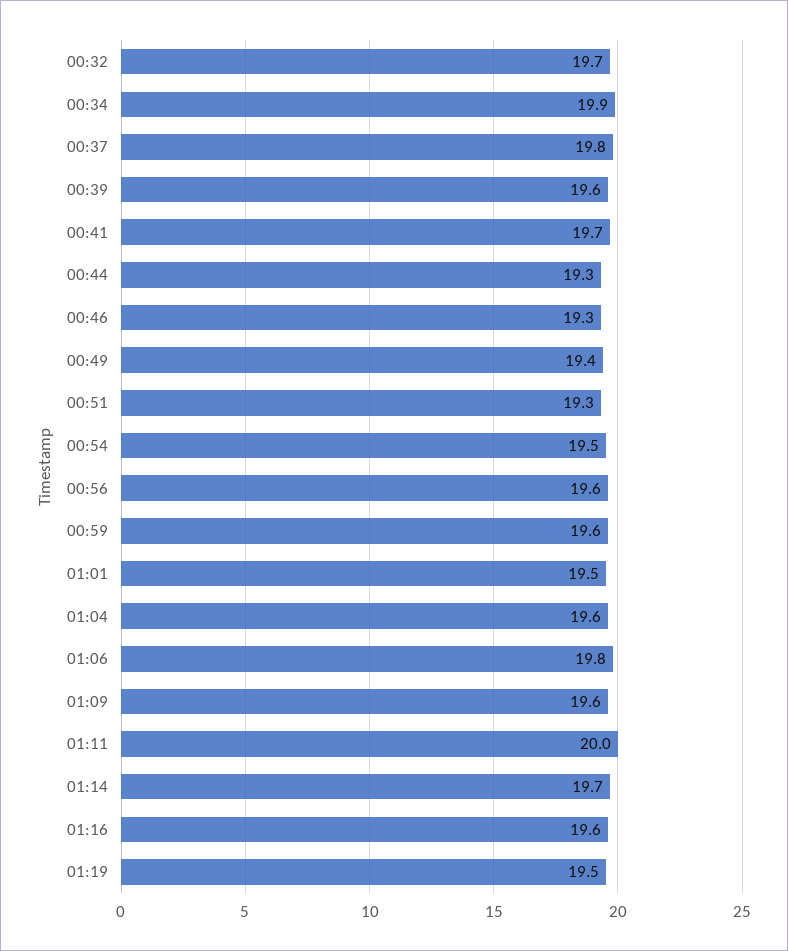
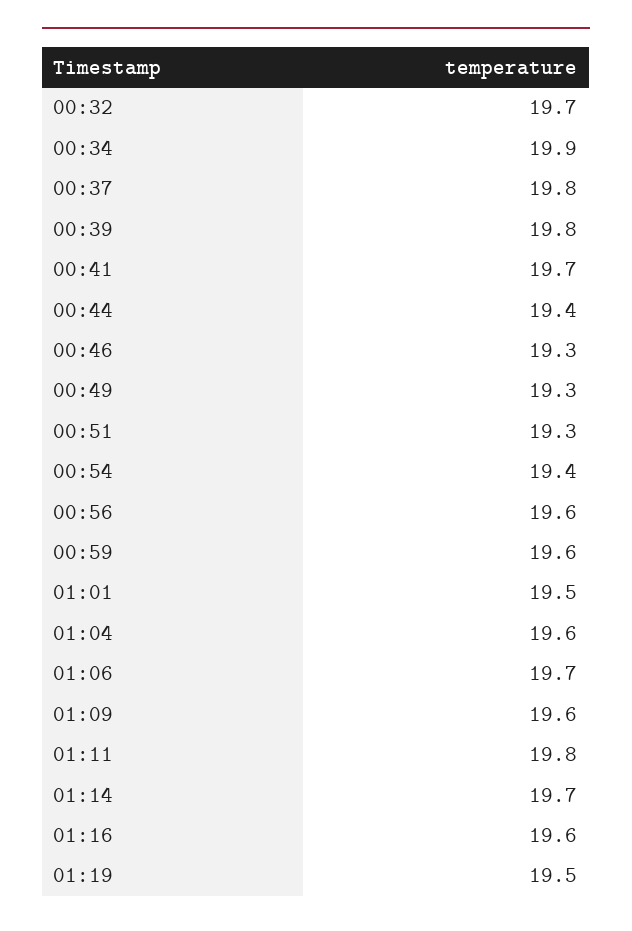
00:39: 19.6 -> 19.8
00:44: 19.3 -> 19.4
00:49: 19.4 -> 19.3
00:54: 19.5 -> 19.4
01:06: 19.8 -> 19.7
01:11: 20 -> 19.8

